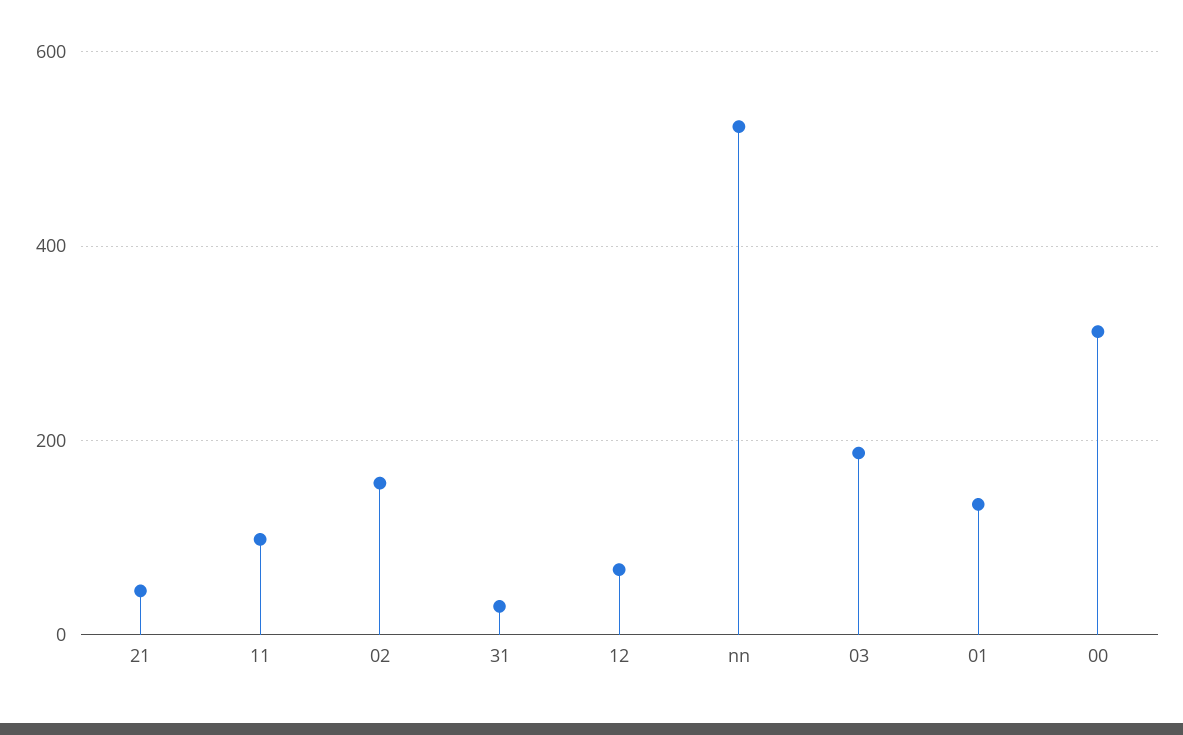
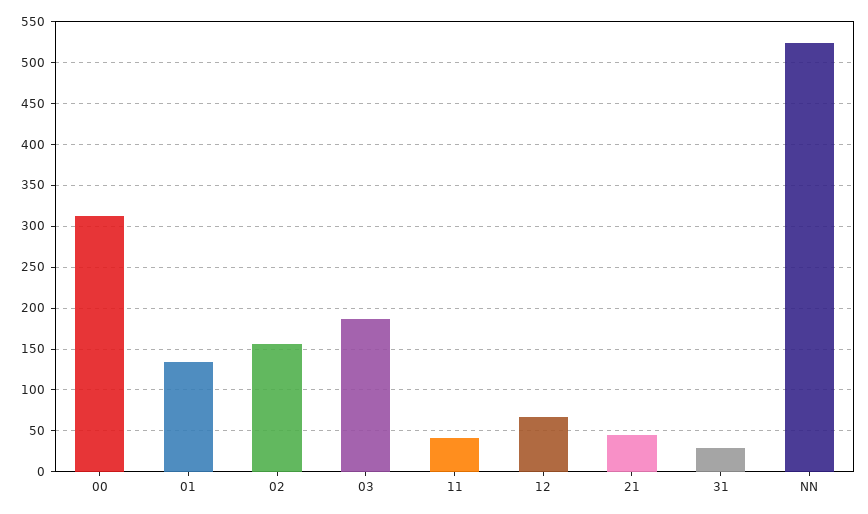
11: 100 -> 40

